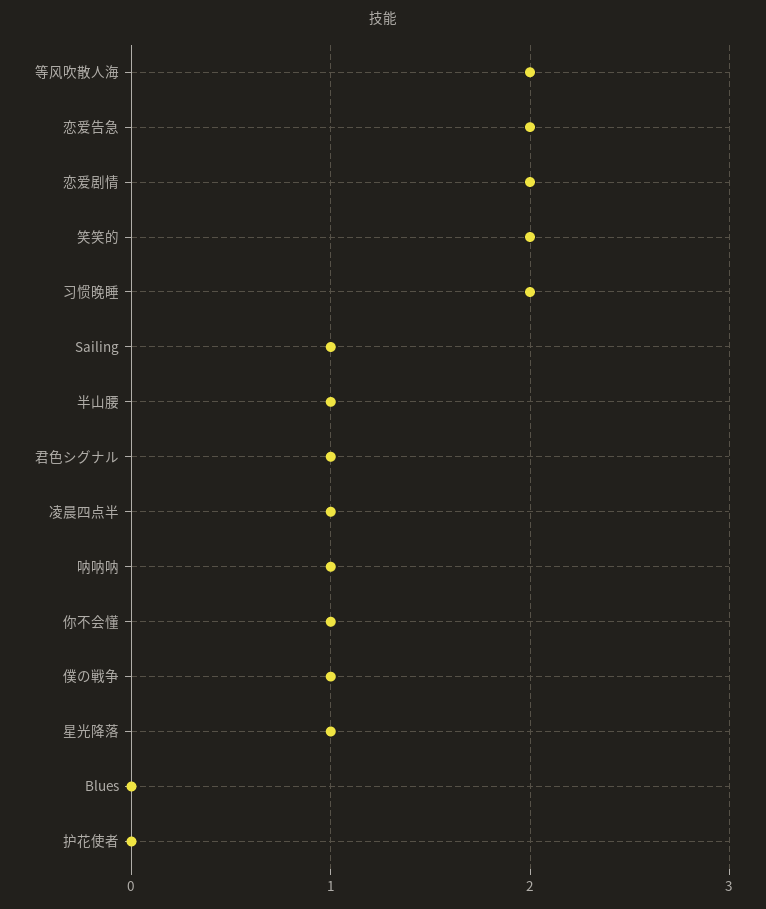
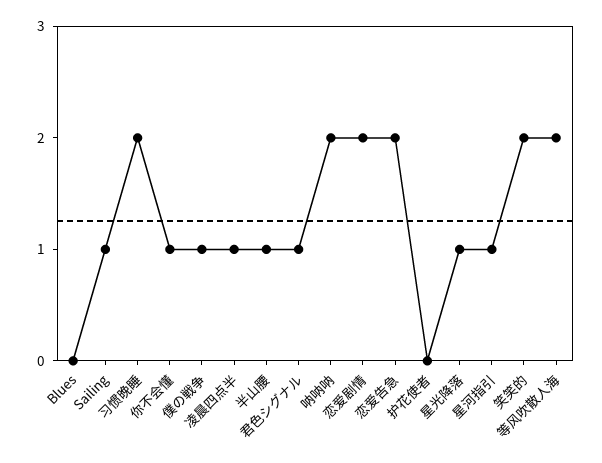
呐呐呐: 1 -> 2
星河指引: none -> 1

